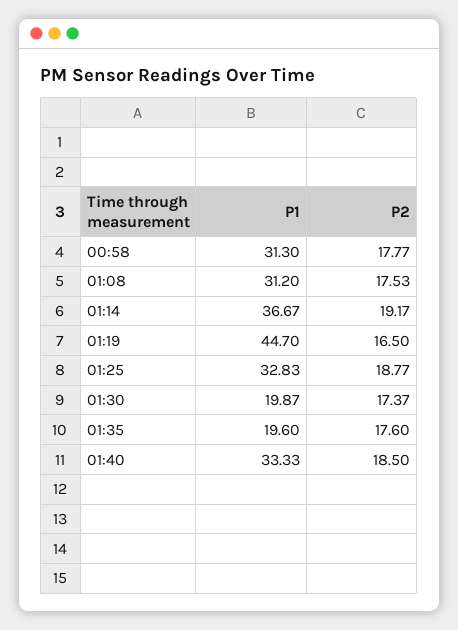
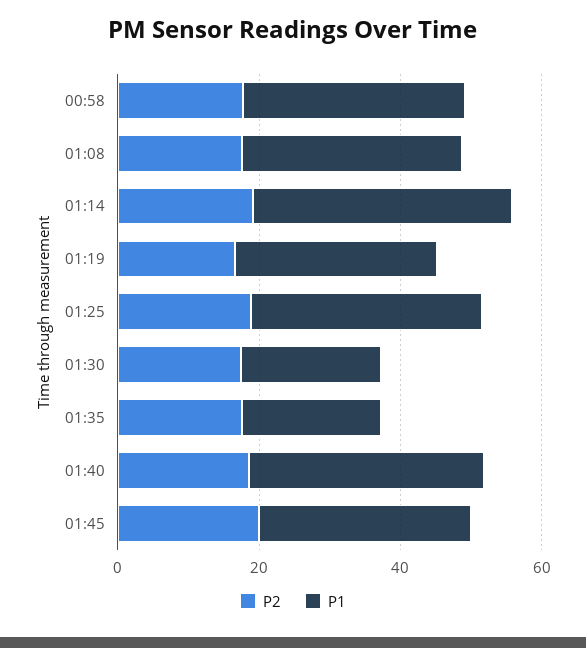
P1, 01:19: 44.7 -> 30
P2, 01:45: none -> 20
P1, 01:45: none -> 30

